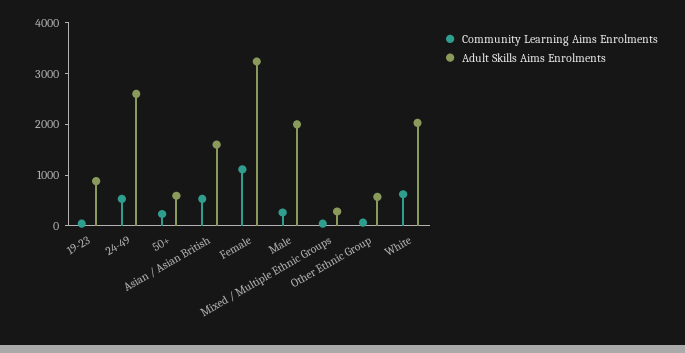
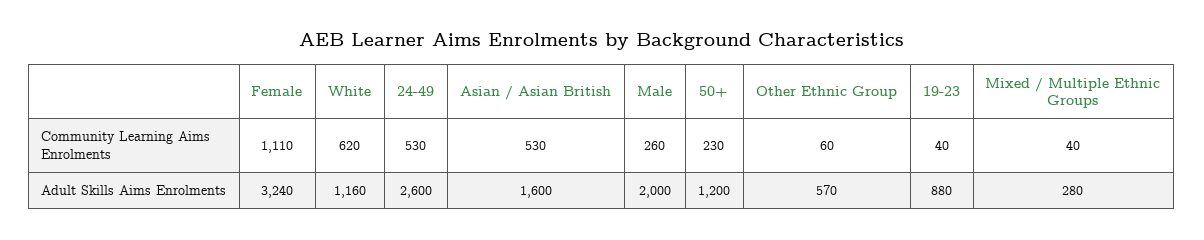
Adult Skills Aims Enrolments, 50+: 600 -> 1200
Adult Skills Aims Enrolments, White: 2000 -> 1160

